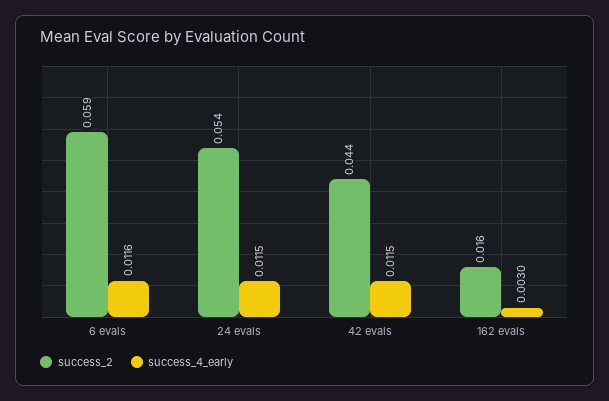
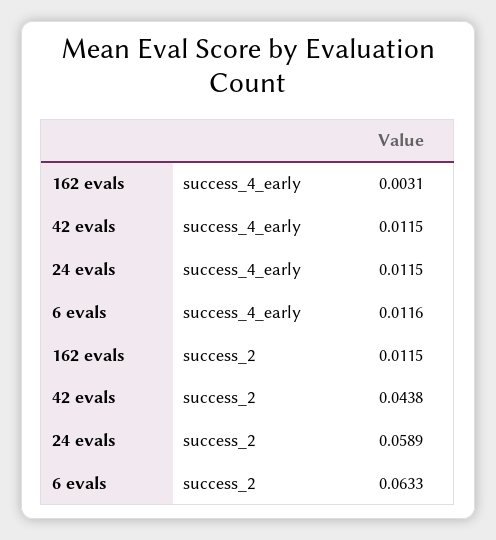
success_2, 6 evals: 0.059 -> 0.0633
success_2, 24 evals: 0.054 -> 0.0589
success_2, 162 evals: 0.016 -> 0.0115
success_4_early, 162 evals: 0.003 -> 0.0031

